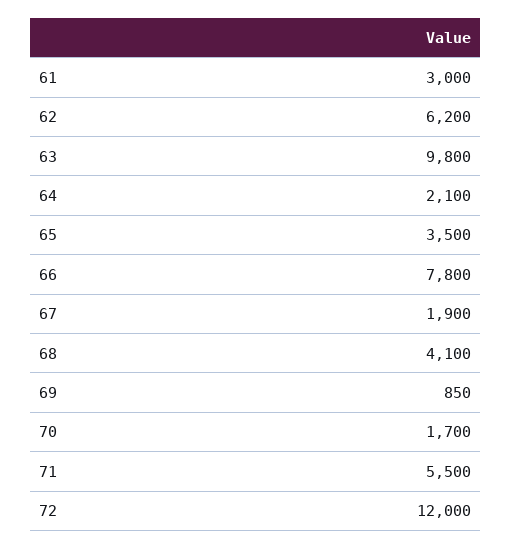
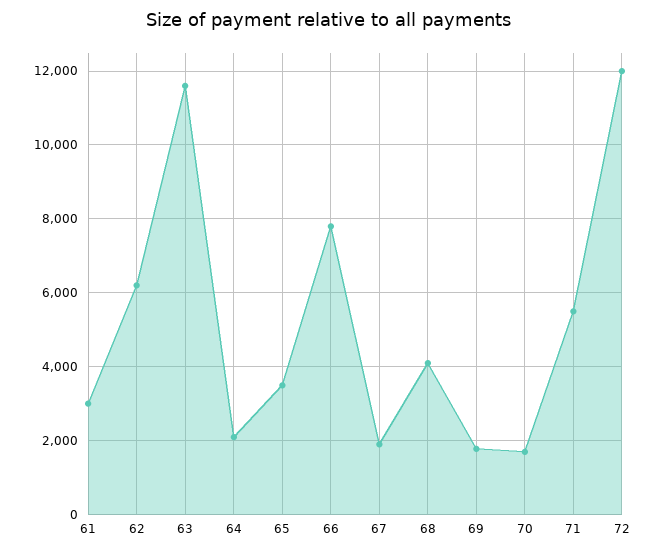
63: 9800 -> 11600
69: 850 -> 1800

